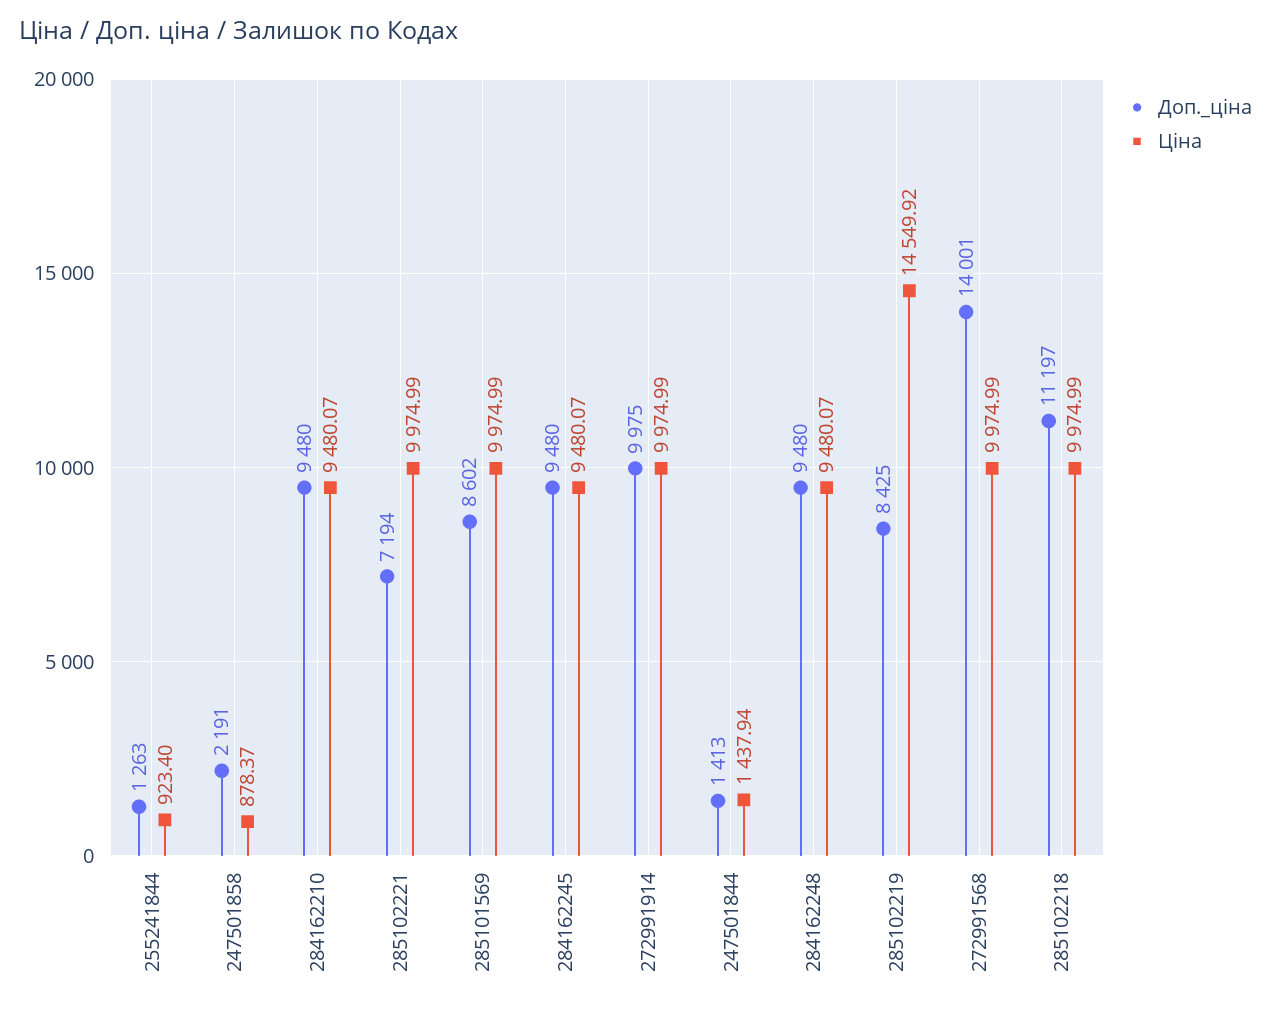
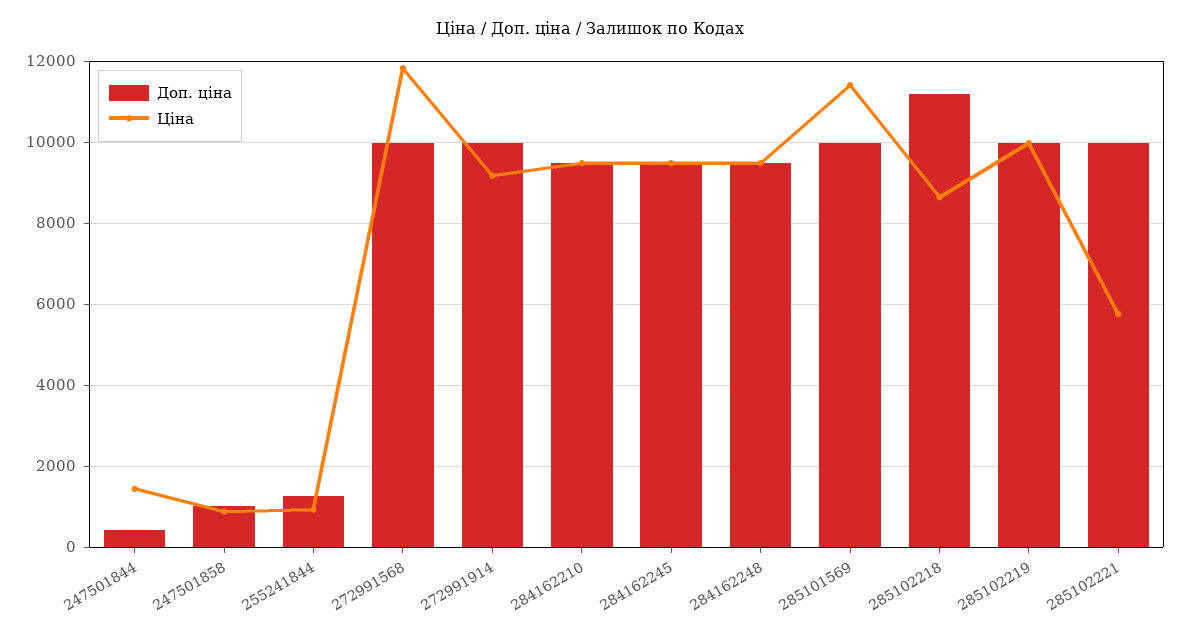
Доп._ціна, 247501858: 2191 -> 1000
Доп._ціна, 285102221: 7194 -> 10000
Ціна, 285102221: 9974.99 -> 5800
Доп._ціна, 285101569: 8602 -> 10000
Ціна, 285101569: 9974.99 -> 11400
Ціна, 272991914: 9974.99 -> 9200
Доп._ціна, 247501844: 1413 -> 400
Доп._ціна, 285102219: 8425 -> 10000
Ціна, 285102219: 14549.92 -> 10000
Доп._ціна, 272991568: 14001 -> 10000
Ціна, 272991568: 9974.99 -> 11800
Ціна, 285102218: 9974.99 -> 8600

